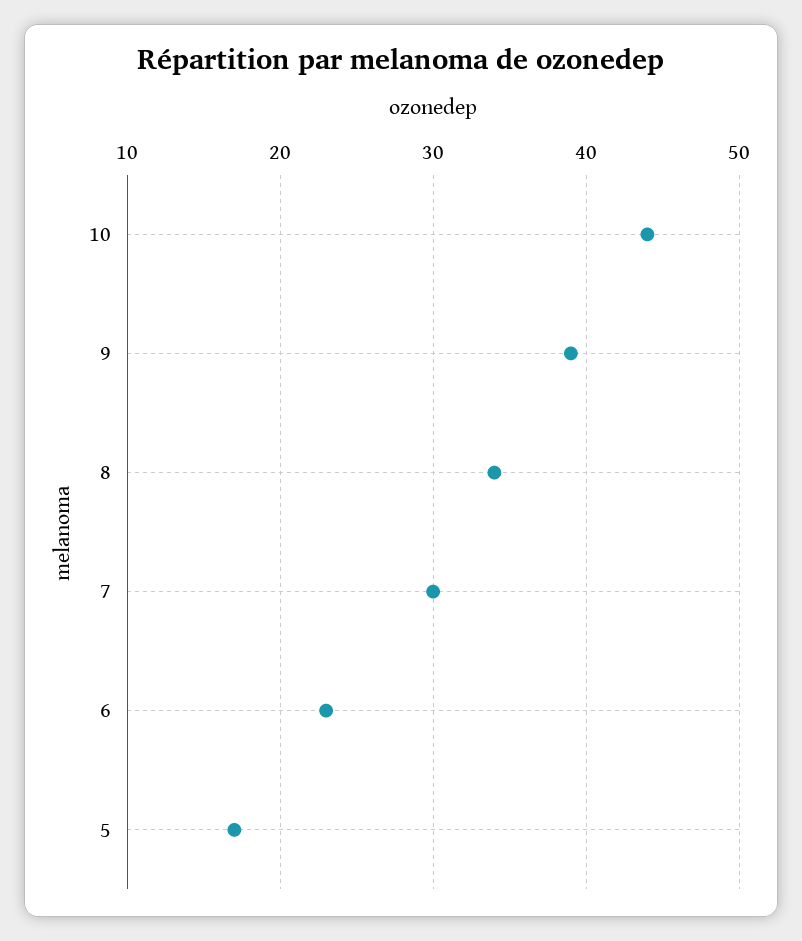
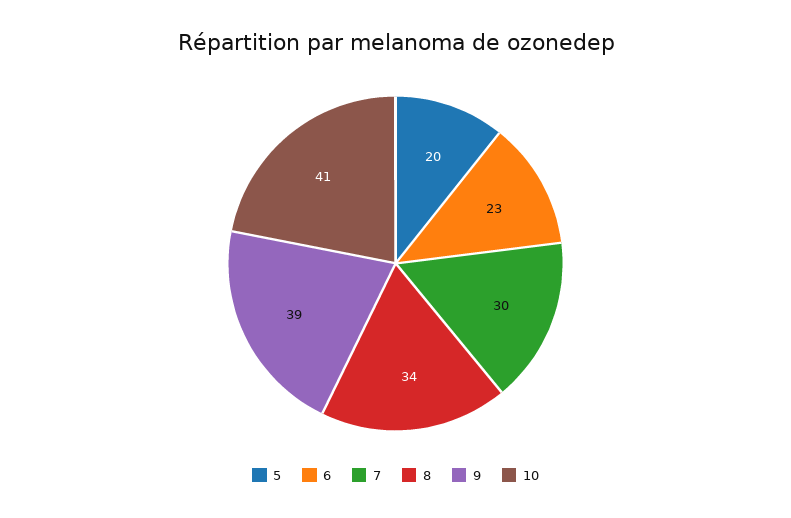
10: 44 -> 41
5: 17 -> 20

